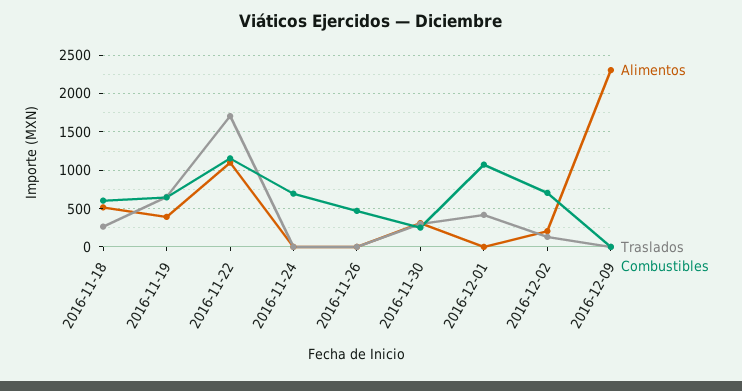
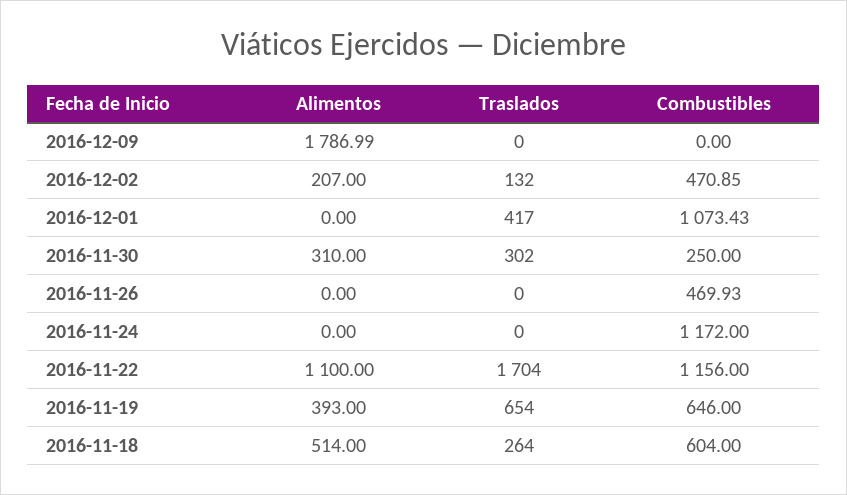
Combustibles, 2016-11-24: 700 -> 1172
Combustibles, 2016-12-02: 700 -> 470.85
Alimentos, 2016-12-09: 2300 -> 1786.99

